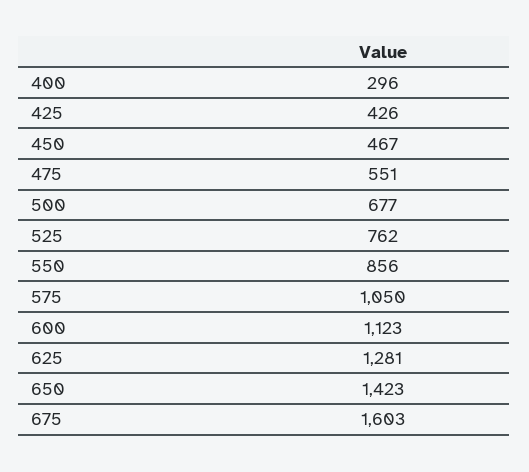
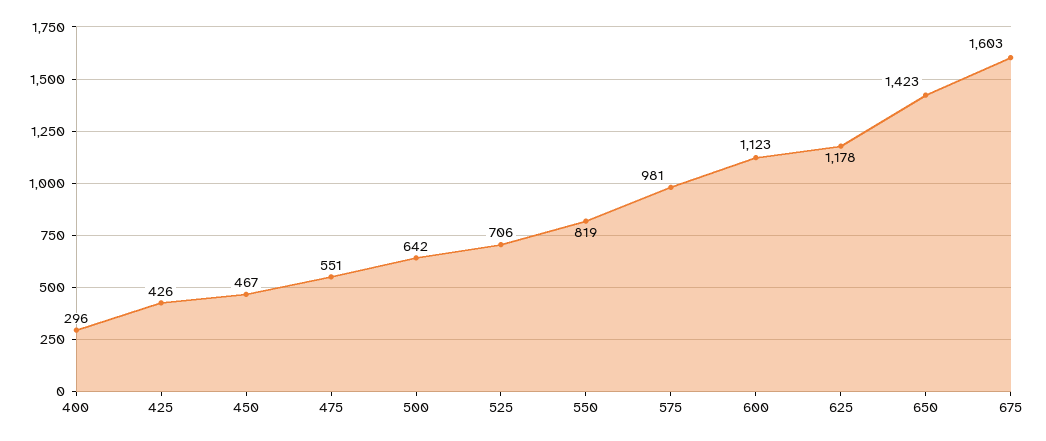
500: 677 -> 642
525: 762 -> 706
550: 856 -> 819
575: 1050 -> 981
625: 1281 -> 1178

